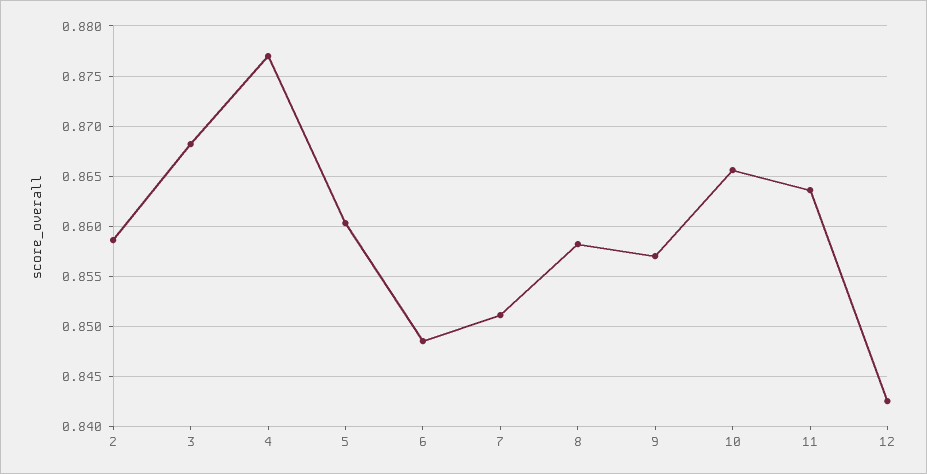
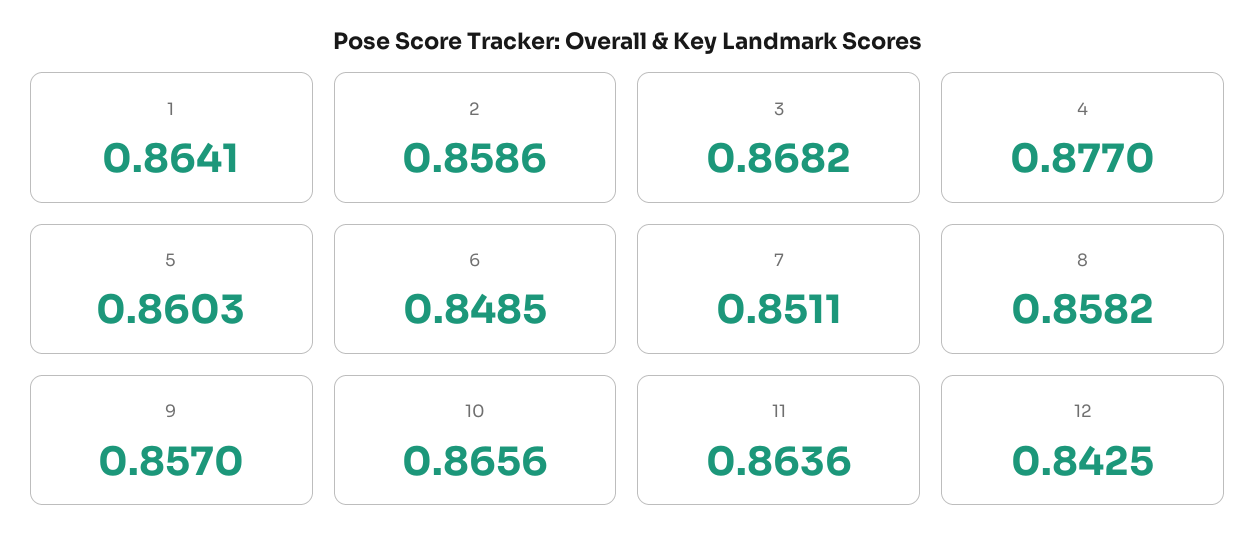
1: none -> 0.8641

